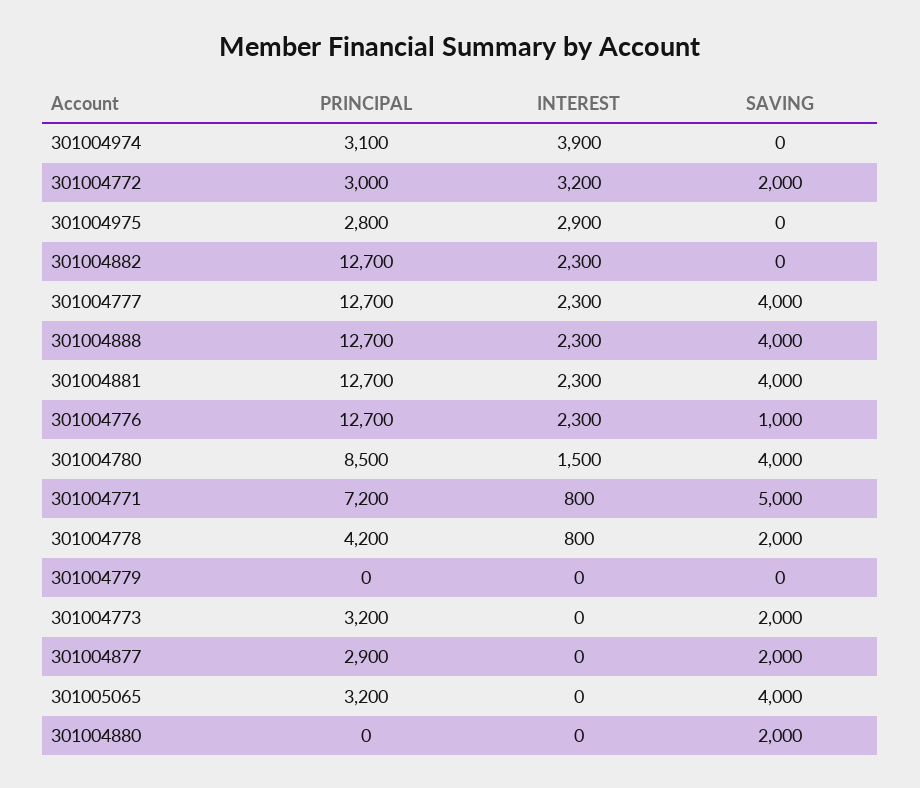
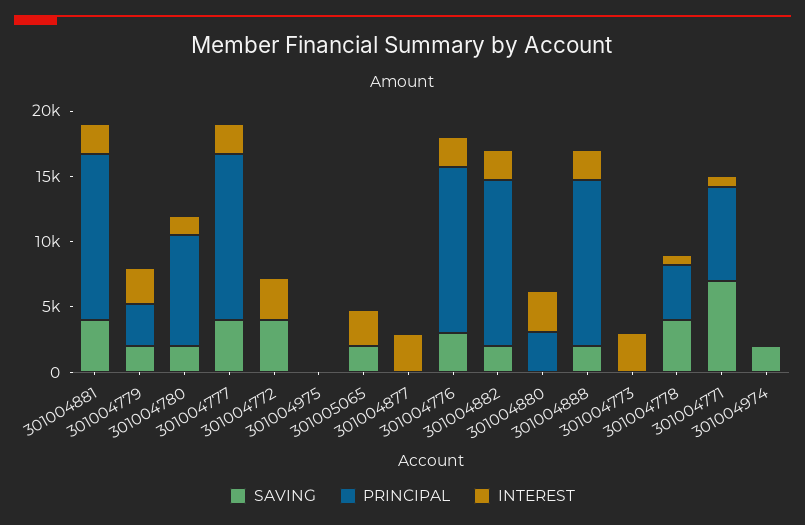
PRINCIPAL, 301004974: 3100 -> 0
INTEREST, 301004974: 3900 -> 0
SAVING, 301004974: 0 -> 2000
PRINCIPAL, 301004772: 3000 -> 0
SAVING, 301004772: 2000 -> 4000
PRINCIPAL, 301004975: 2800 -> 0
INTEREST, 301004975: 2900 -> 0
SAVING, 301004882: 0 -> 2000
SAVING, 301004888: 4000 -> 2000
SAVING, 301004776: 1000 -> 3000
SAVING, 301004780: 4000 -> 2000
SAVING, 301004771: 5000 -> 7000
SAVING, 301004778: 2000 -> 4000
PRINCIPAL, 301004779: 0 -> 3000
INTEREST, 301004779: 0 -> 3000
SAVING, 301004779: 0 -> 2000
PRINCIPAL, 301004773: 3200 -> 0
INTEREST, 301004773: 0 -> 3000
SAVING, 301004773: 2000 -> 0
PRINCIPAL, 301004877: 2900 -> 0
INTEREST, 301004877: 0 -> 3000
SAVING, 301004877: 2000 -> 0
PRINCIPAL, 301005065: 3200 -> 0
INTEREST, 301005065: 0 -> 3000
SAVING, 301005065: 4000 -> 2000
PRINCIPAL, 301004880: 0 -> 3000
INTEREST, 301004880: 0 -> 3000
SAVING, 301004880: 2000 -> 0

